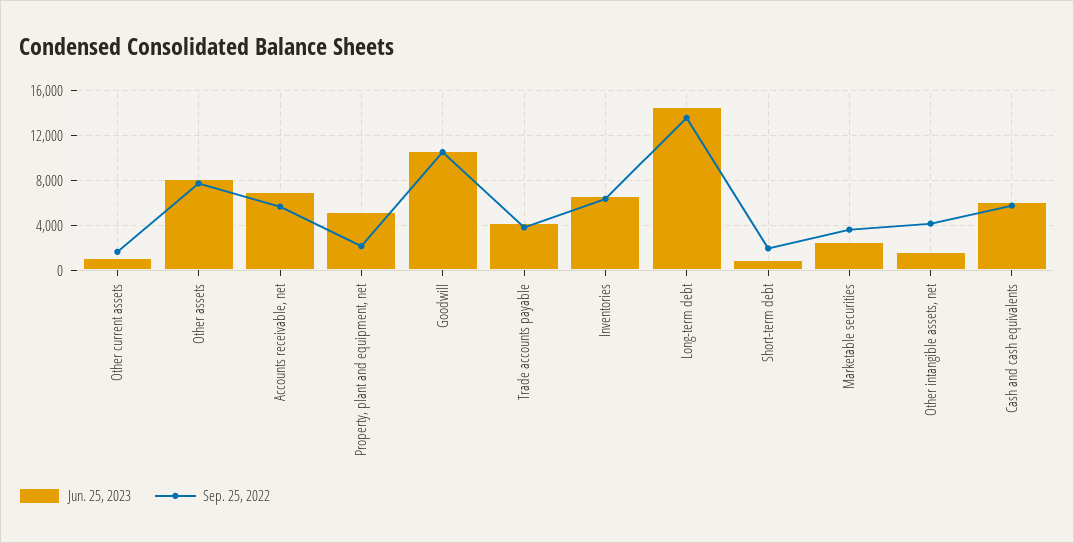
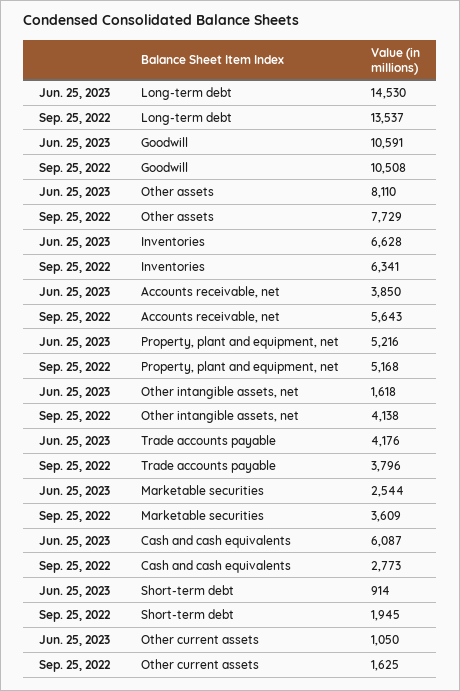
Jun. 25, 2023, Accounts receivable, net: 7000 -> 3850
Sep. 25, 2022, Property, plant and equipment, net: 2000 -> 5168
Sep. 25, 2022, Cash and cash equivalents: 6000 -> 2773

